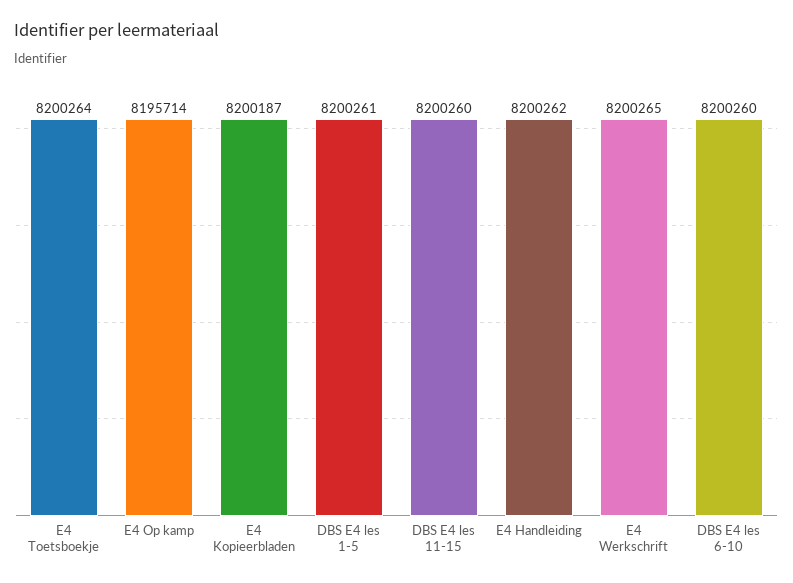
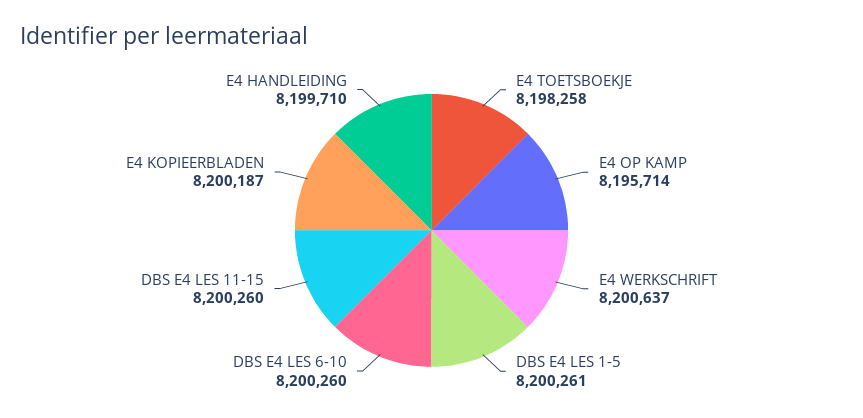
E4 Toetsboekje: 8200264 -> 8198258
E4 Handleiding: 8200262 -> 8199710
E4 Werkschrift: 8200265 -> 8200637

